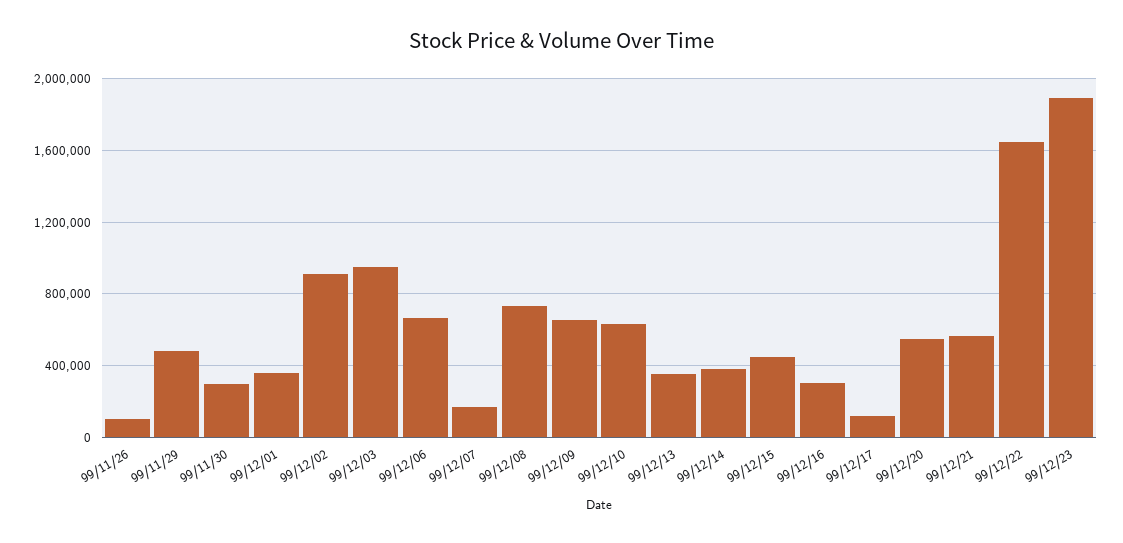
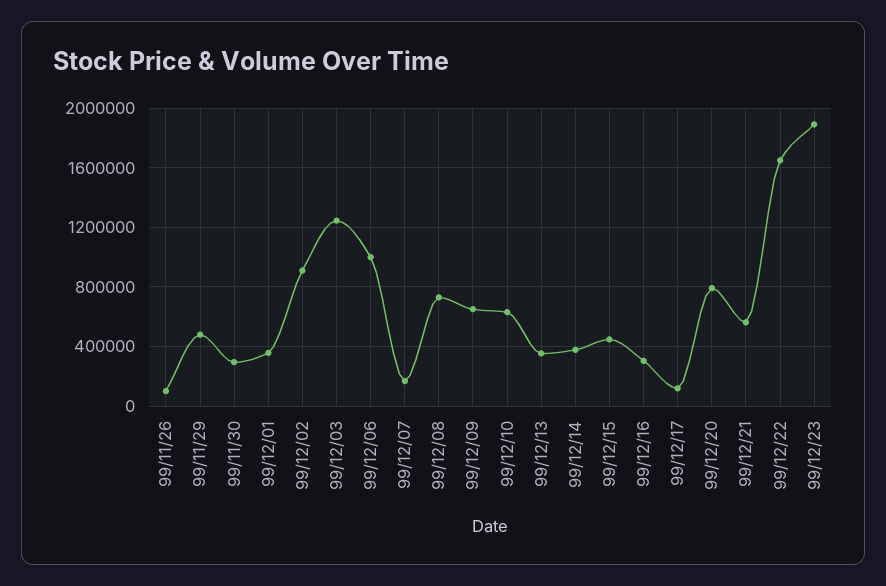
99/12/03: 950000 -> 1250000
99/12/06: 650000 -> 1000000
99/12/20: 550000 -> 800000

